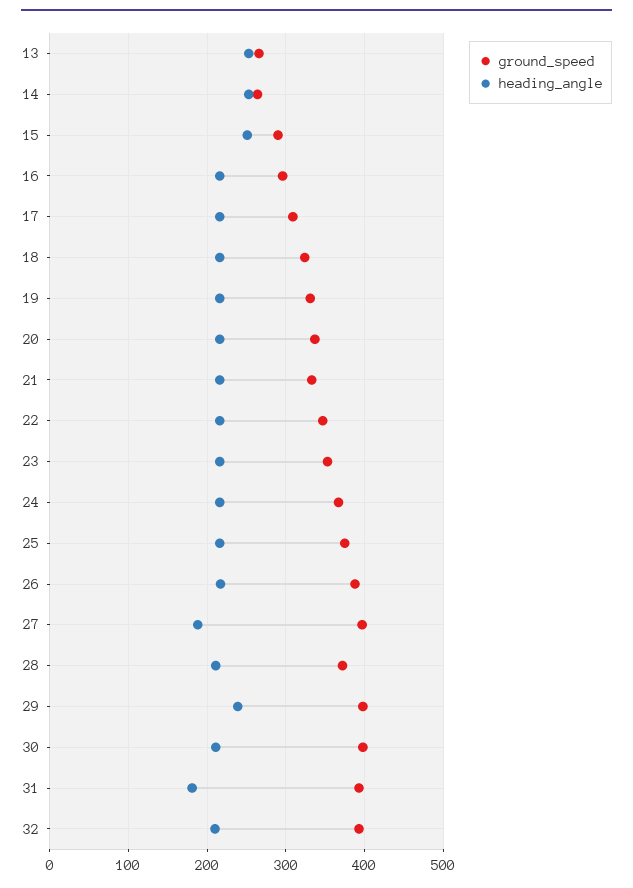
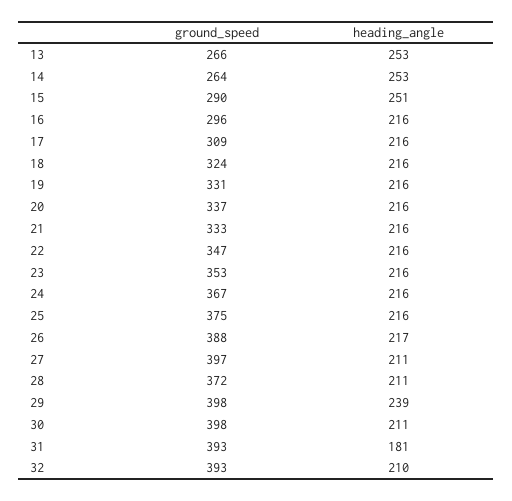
heading_angle, 27: 190 -> 211

